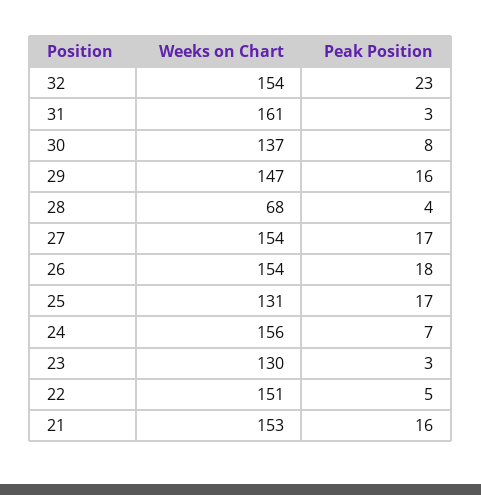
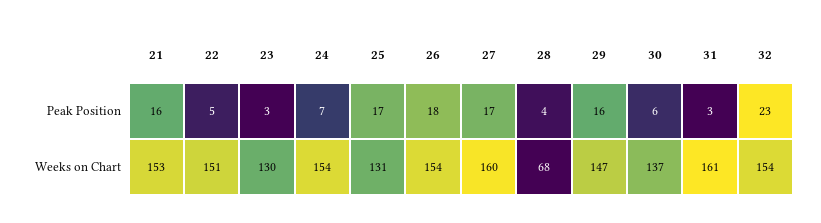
Peak Position, 30: 8 -> 6
Weeks on Chart, 27: 154 -> 160
Weeks on Chart, 24: 156 -> 154

